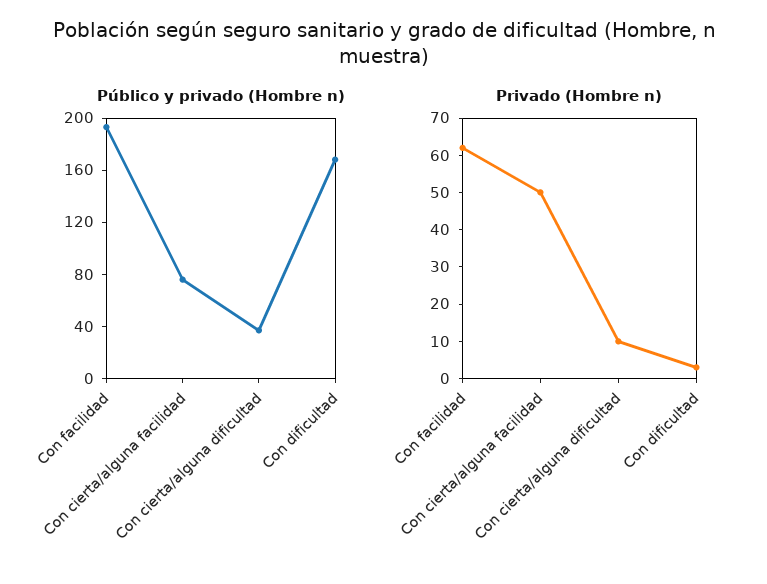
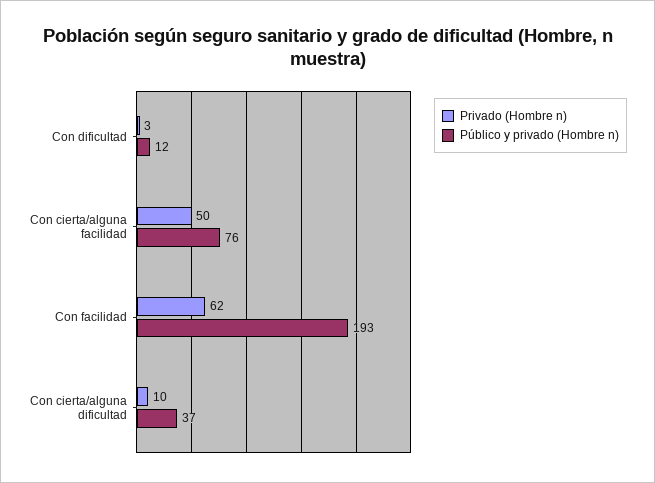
Público y privado (Hombre n), Con dificultad: 170 -> 12

